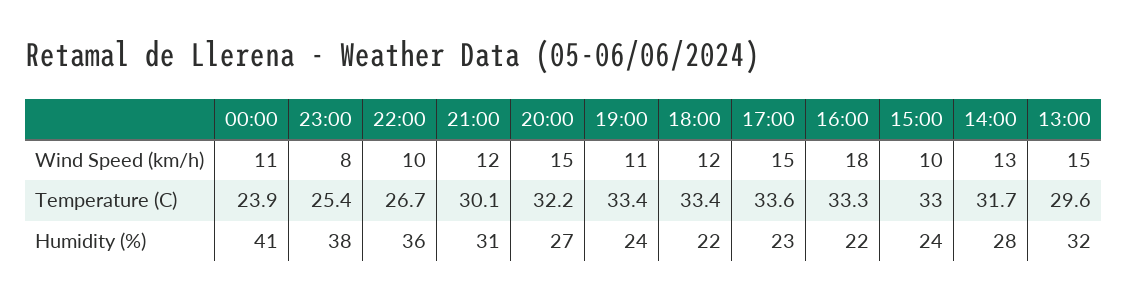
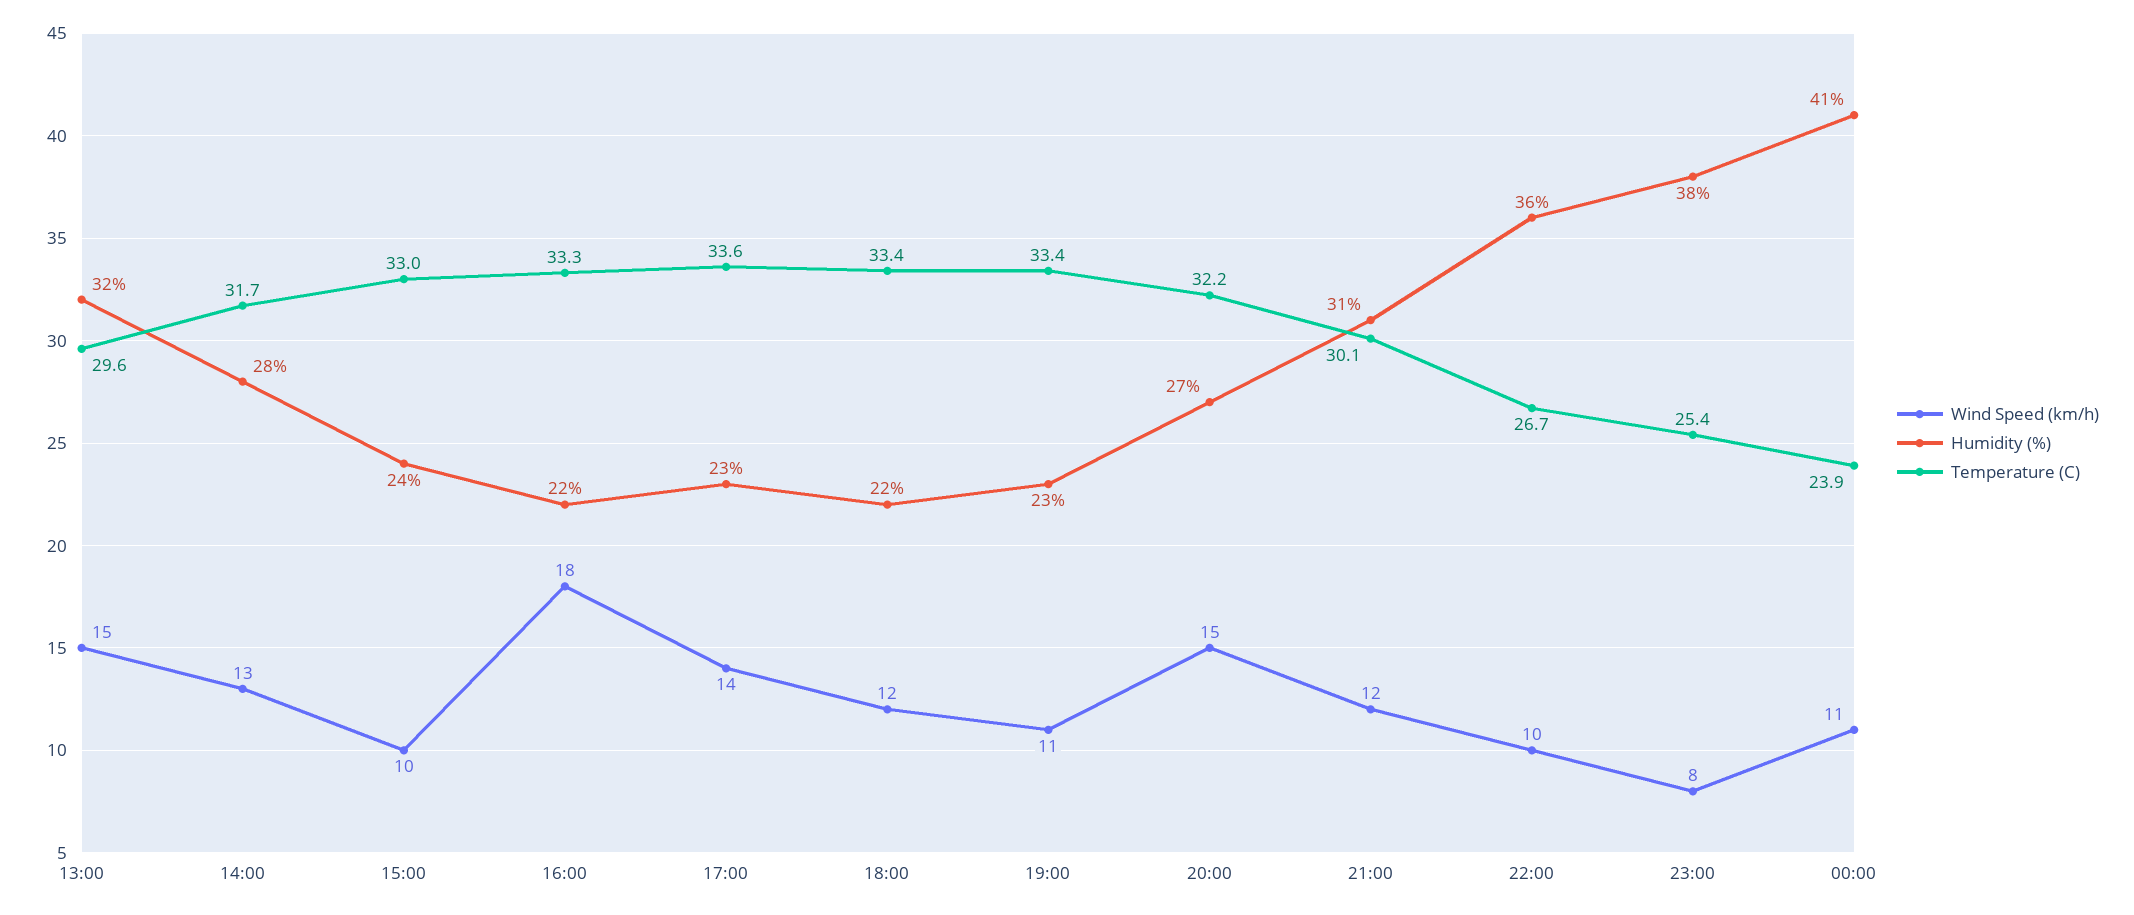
Wind Speed (km/h), 17:00: 15 -> 14
Humidity (%), 19:00: 24 -> 23

